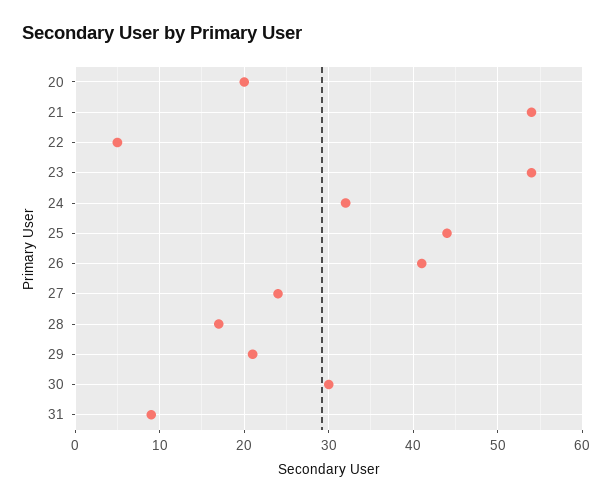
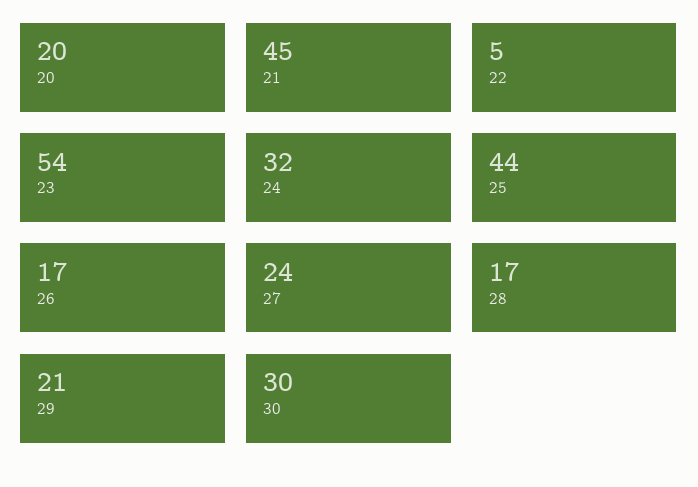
21: 54 -> 45
26: 41 -> 17
31: 9 -> none

